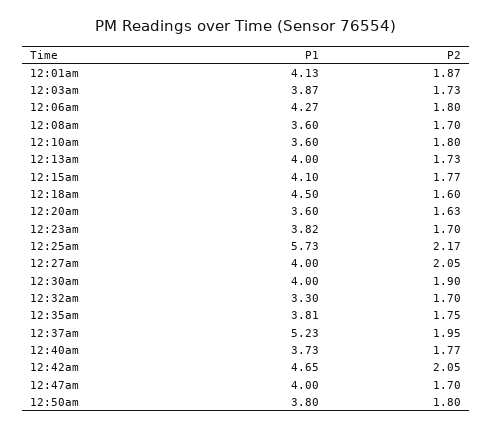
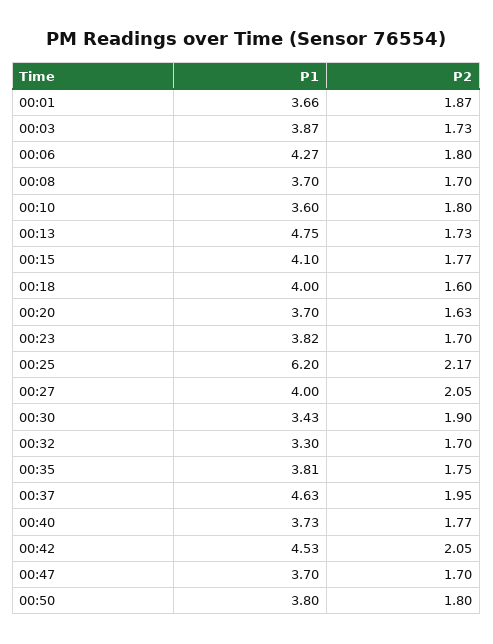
P1, 12:01am: 4.13 -> 3.66
P1, 12:08am: 3.6 -> 3.7
P1, 12:13am: 4 -> 4.75
P1, 12:18am: 4.5 -> 4
P1, 12:20am: 3.6 -> 3.7
P1, 12:25am: 5.73 -> 6.2
P1, 12:30am: 4 -> 3.43
P1, 12:37am: 5.23 -> 4.63
P1, 12:42am: 4.65 -> 4.53
P1, 12:47am: 4 -> 3.7

